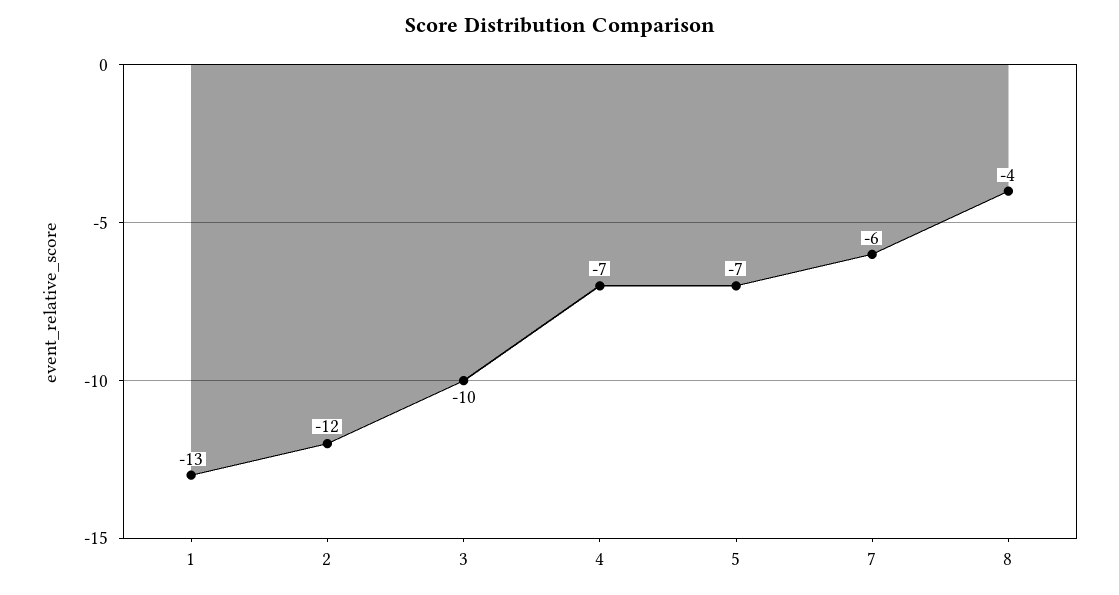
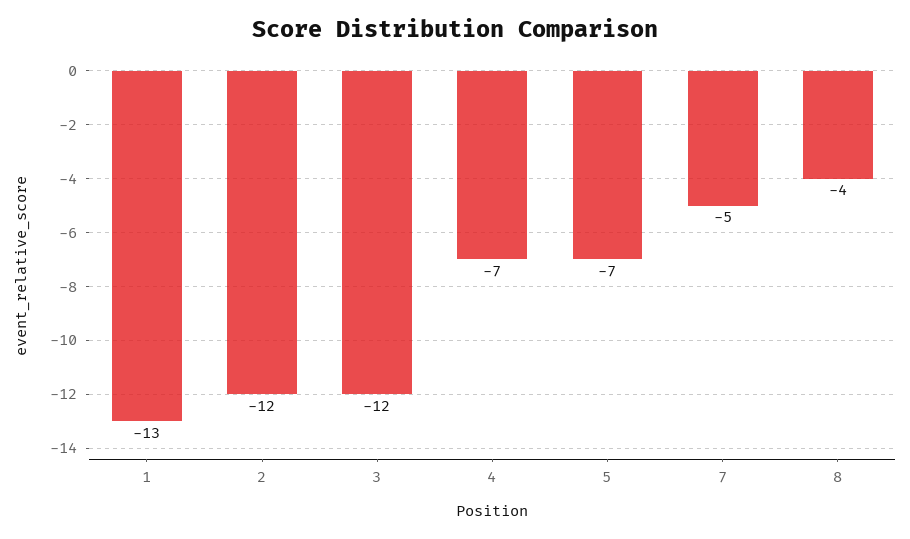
3: -10 -> -12
7: -6 -> -5

